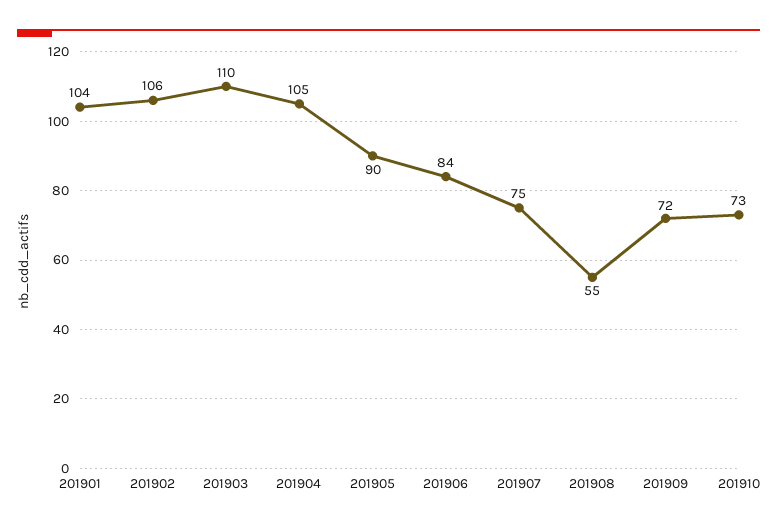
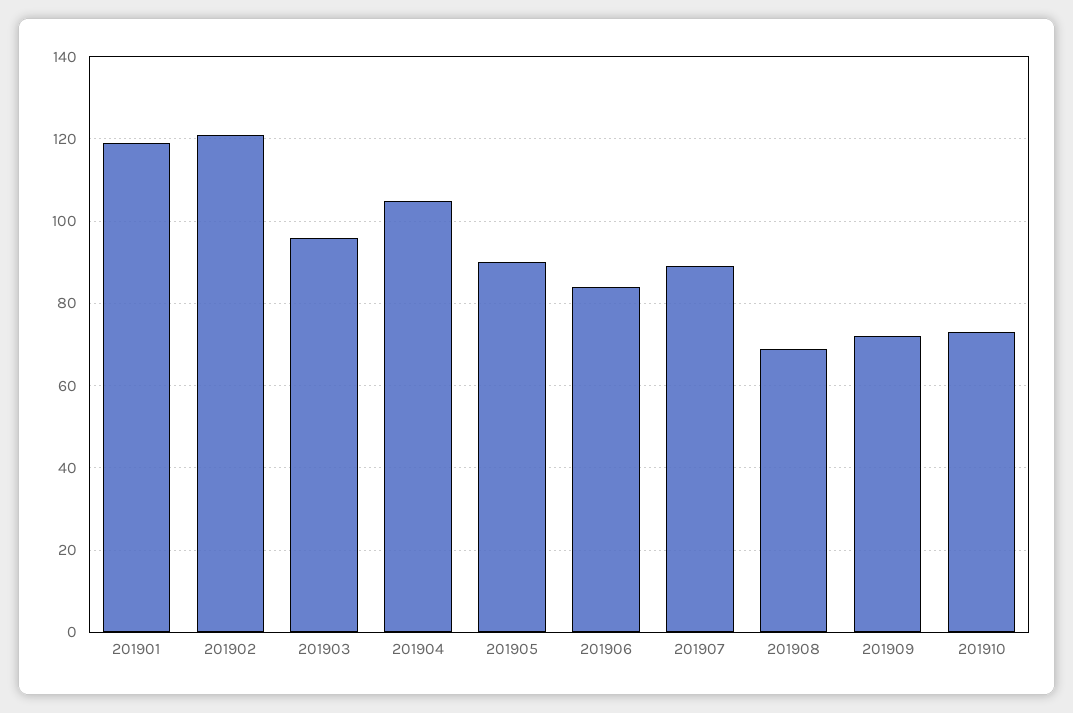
201901: 104 -> 120
201902: 106 -> 120
201903: 110 -> 95
201907: 75 -> 90
201908: 55 -> 70

